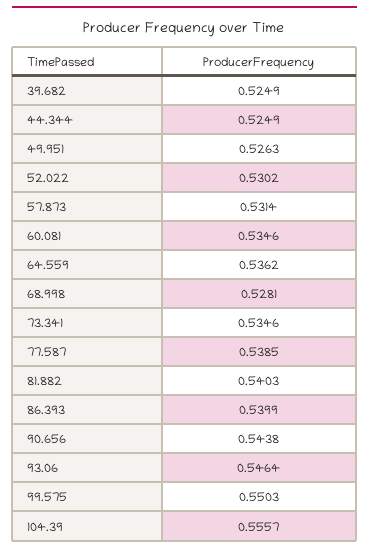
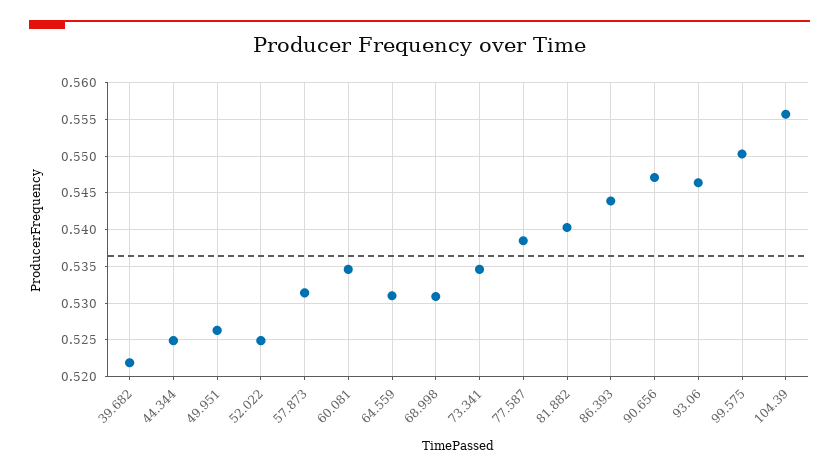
39.682: 0.5249 -> 0.522
52.022: 0.5302 -> 0.525
64.559: 0.5362 -> 0.531
68.998: 0.5281 -> 0.531
86.393: 0.5399 -> 0.544
90.656: 0.5438 -> 0.547

